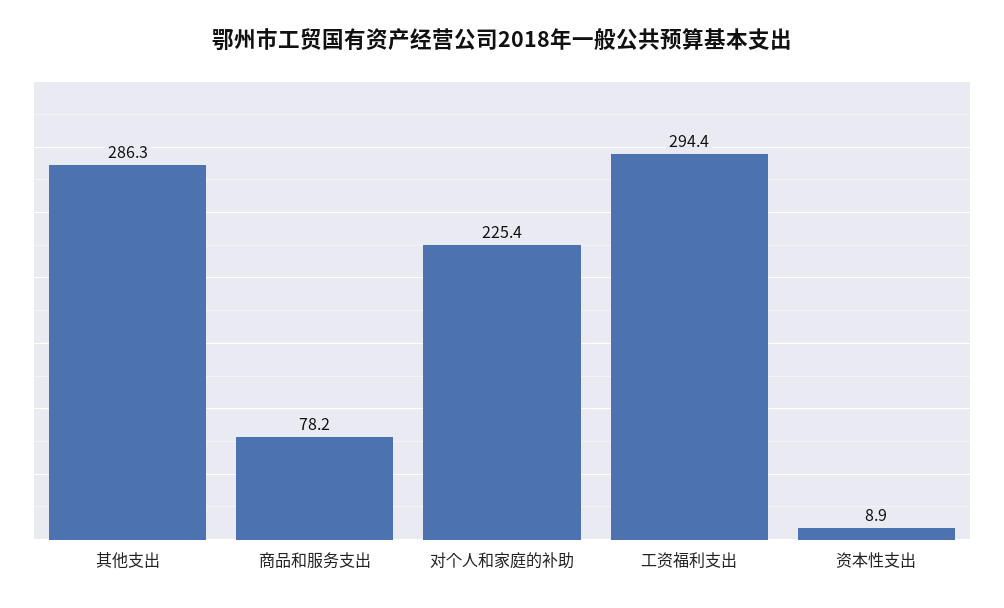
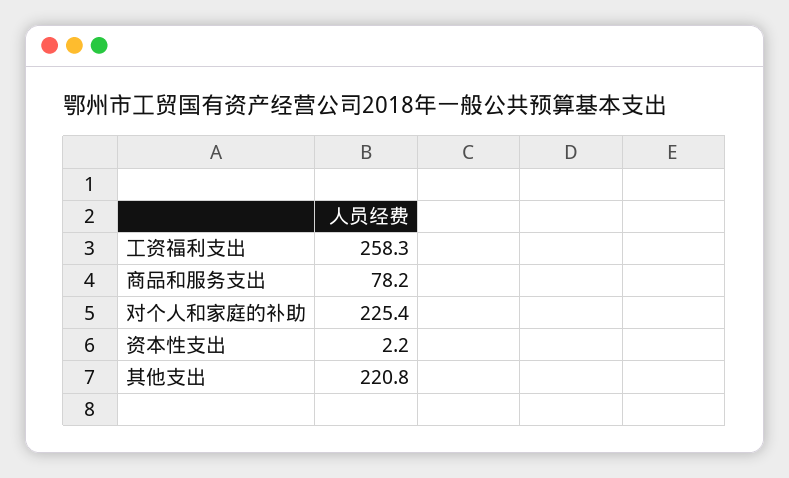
其他支出: 286.3 -> 220.8
工资福利支出: 294.4 -> 258.3
资本性支出: 8.9 -> 2.2

